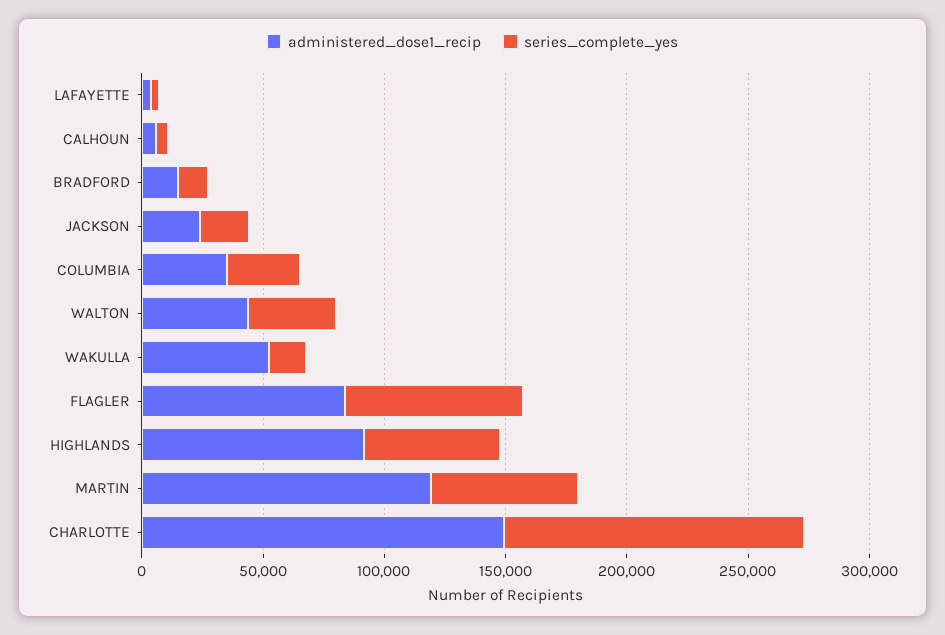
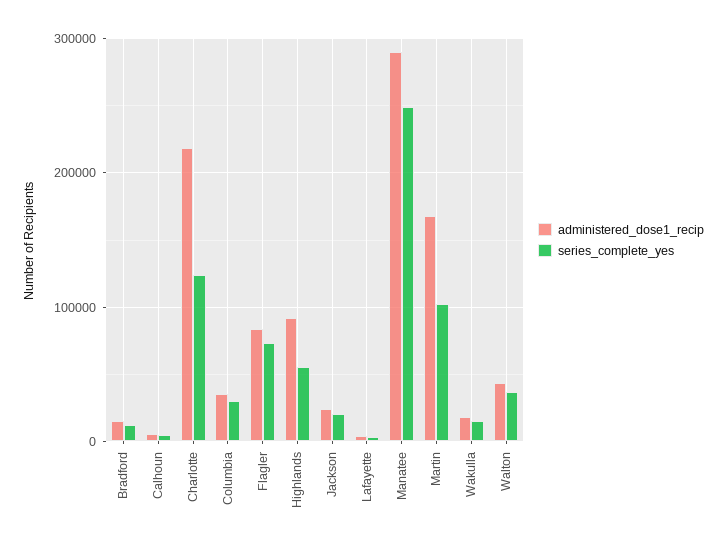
administered_dose1_recip, WAKULLA: 50000 -> 20000
administered_dose1_recip, MARTIN: 120000 -> 170000
series_complete_yes, MARTIN: 60000 -> 100000
administered_dose1_recip, CHARLOTTE: 150000 -> 220000
administered_dose1_recip, Manatee: none -> 290000
series_complete_yes, Manatee: none -> 250000

